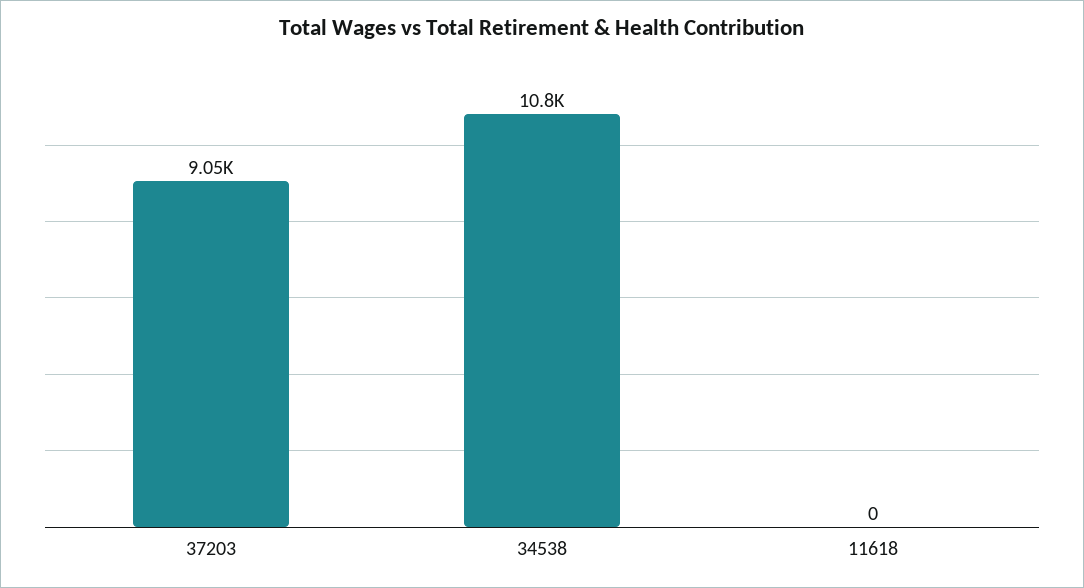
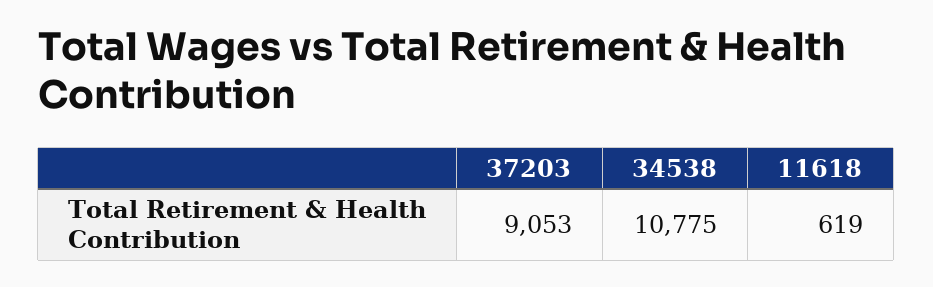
11618: 0 -> 619

